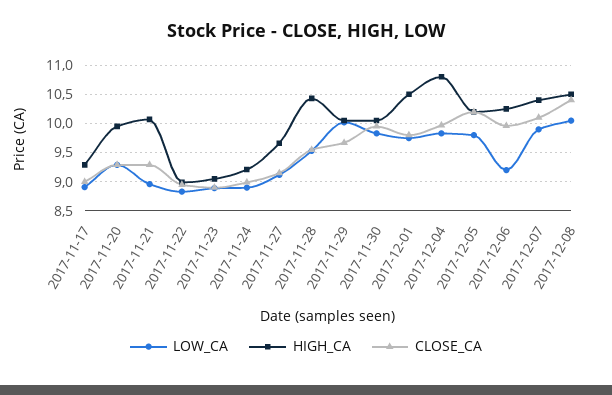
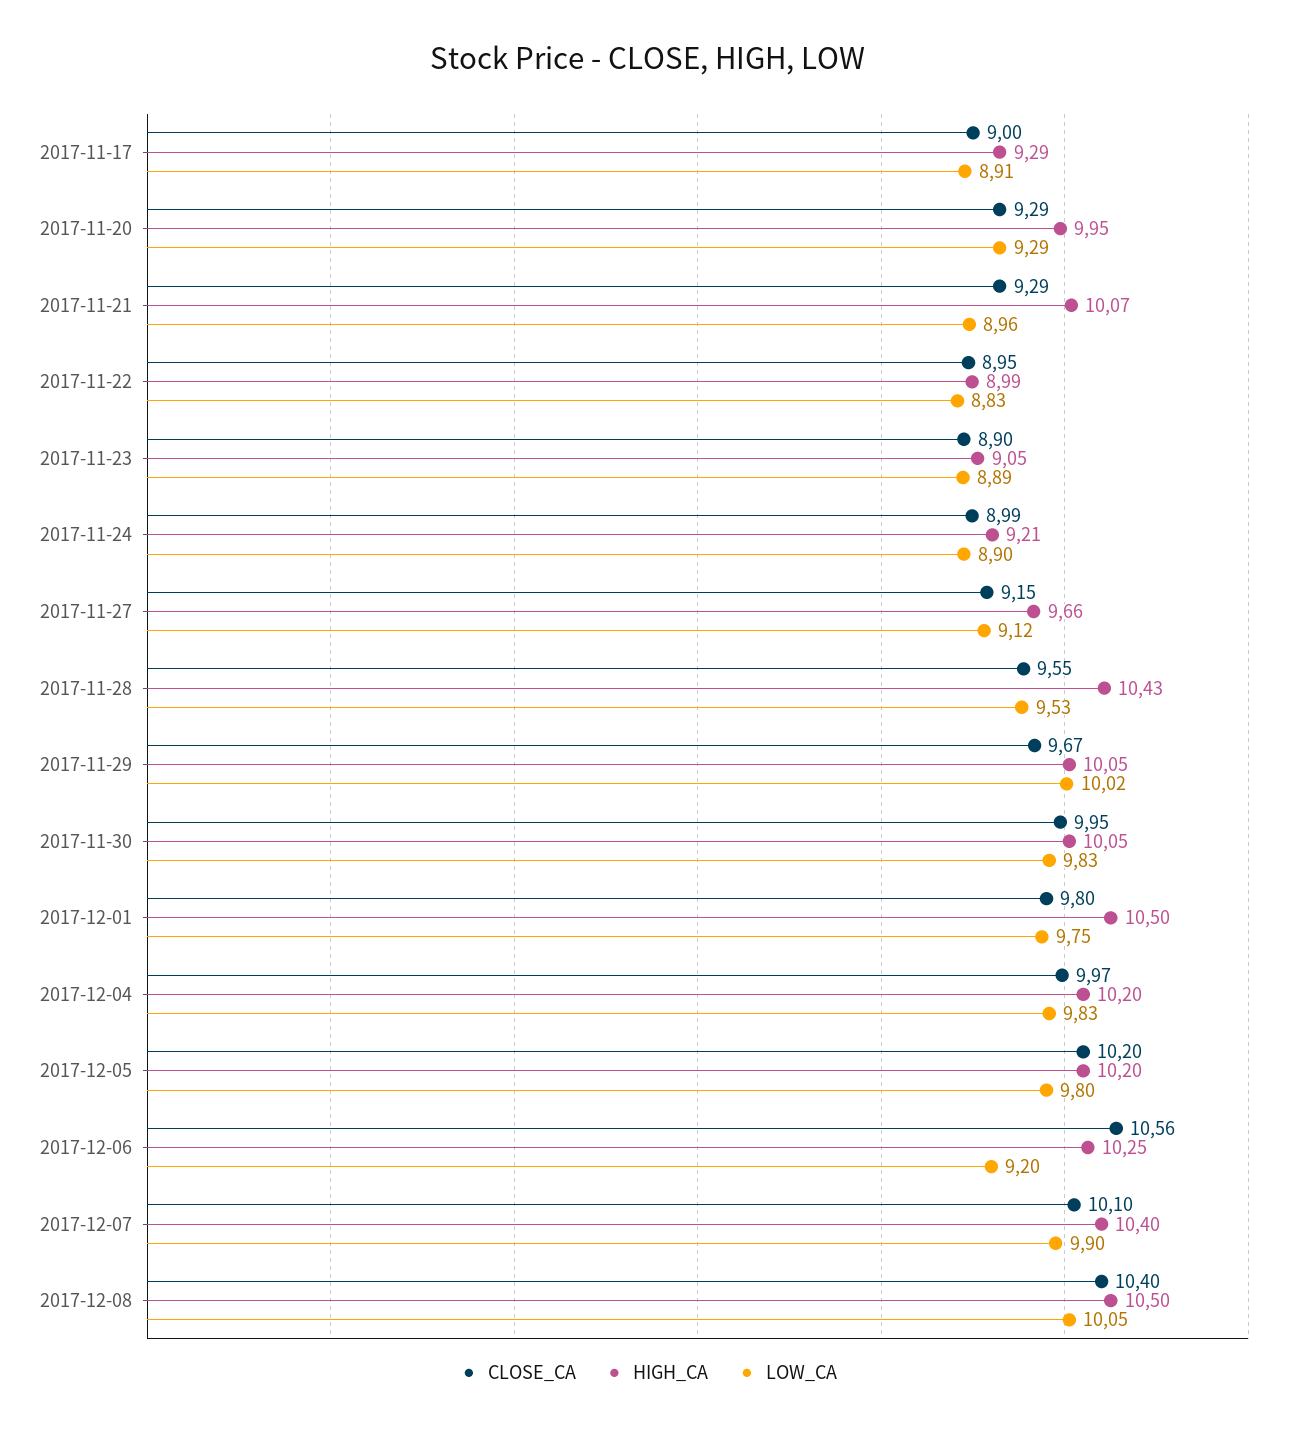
HIGH_CA, 2017-12-04: 10.75 -> 10.2
CLOSE_CA, 2017-12-06: 10 -> 10.56

